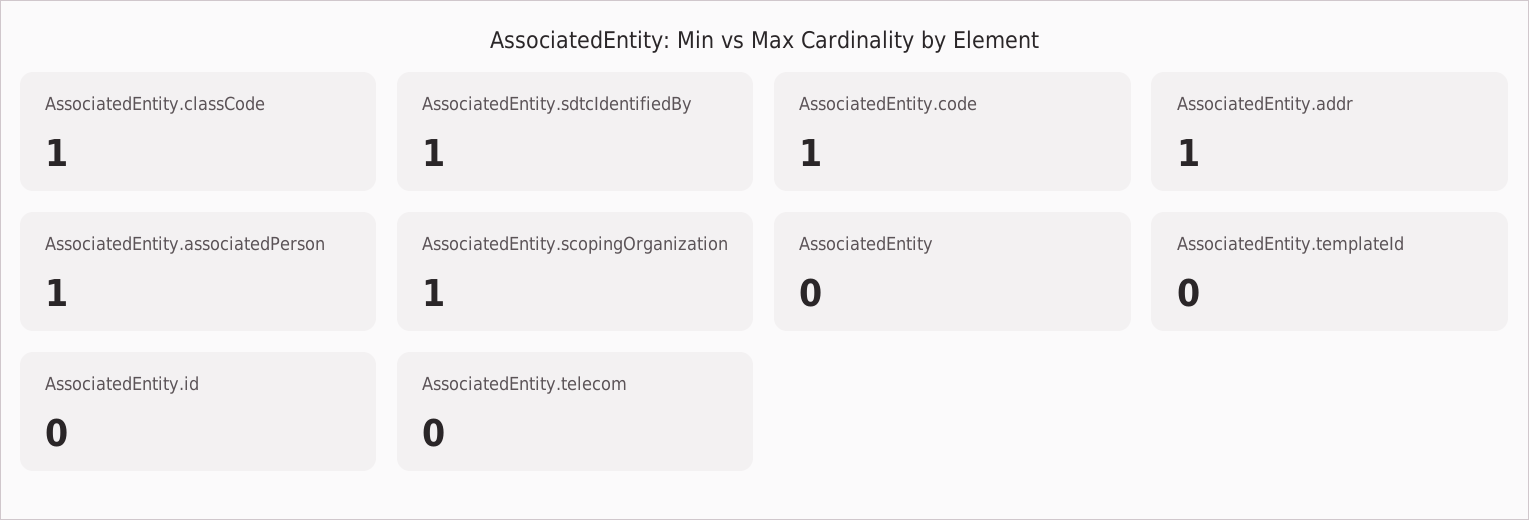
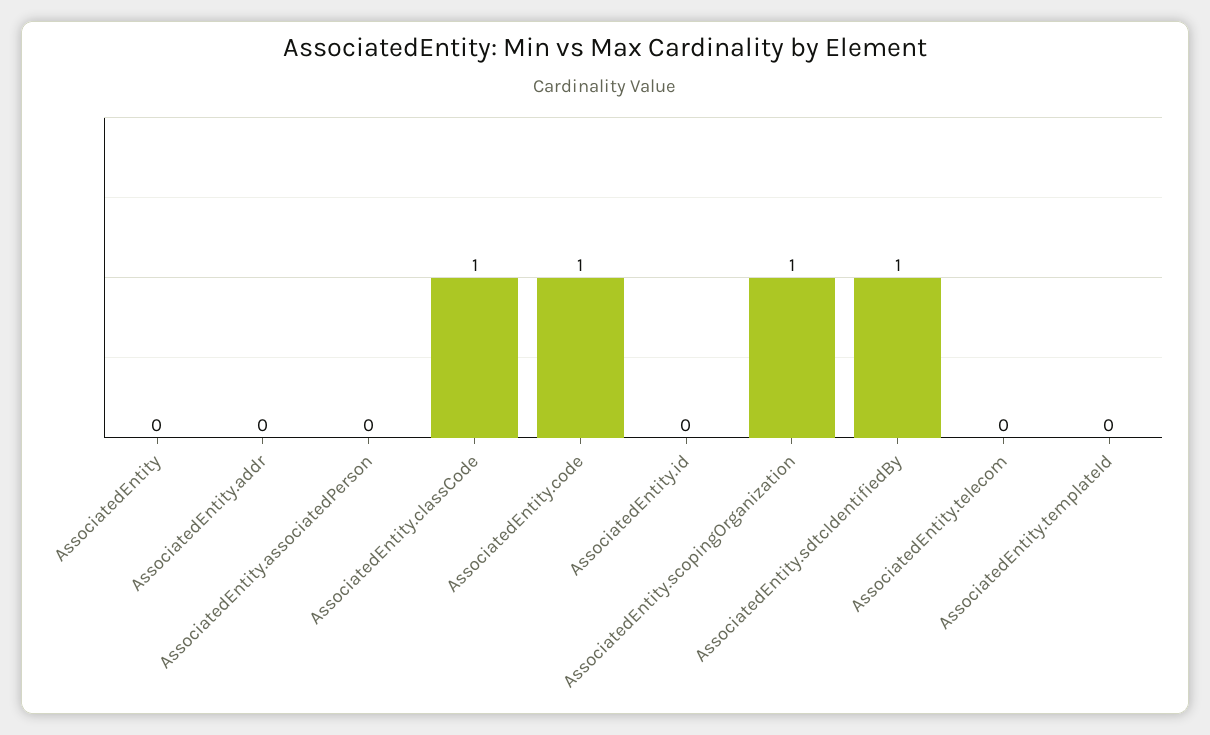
AssociatedEntity.addr: 1 -> 0
AssociatedEntity.associatedPerson: 1 -> 0

